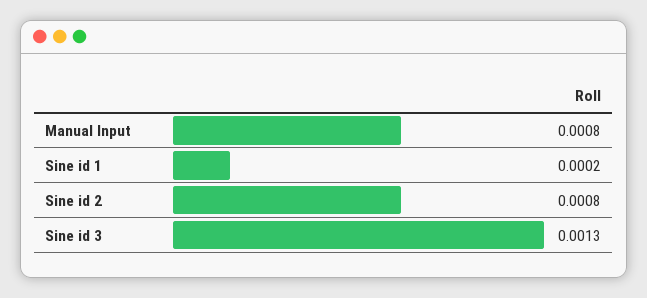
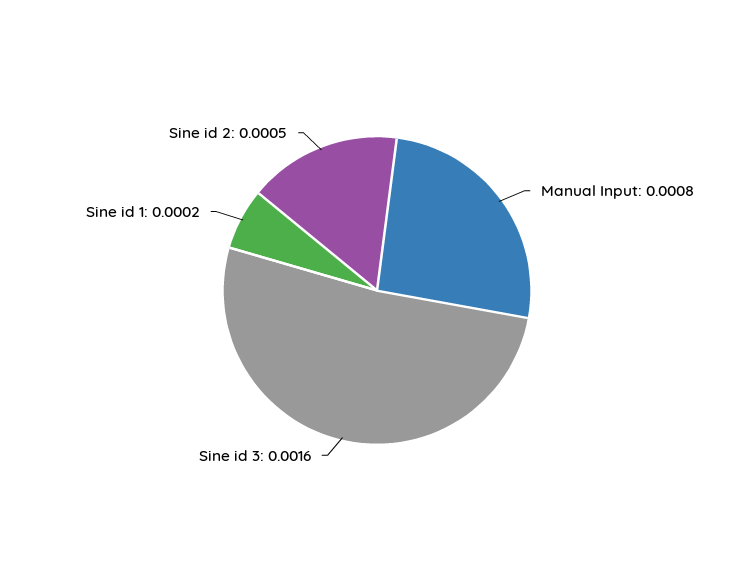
Sine id 2: 0.0008 -> 0.0005
Sine id 3: 0.0013 -> 0.0016

